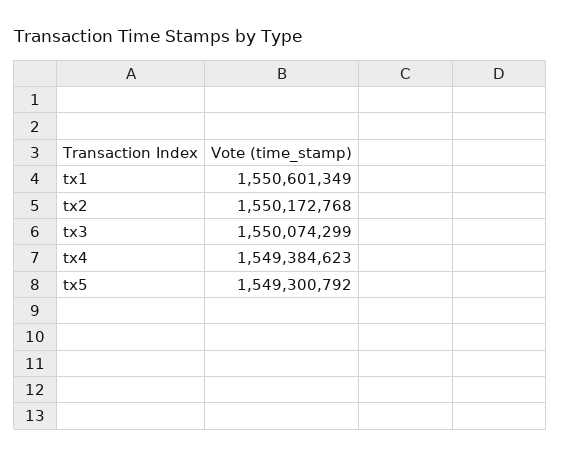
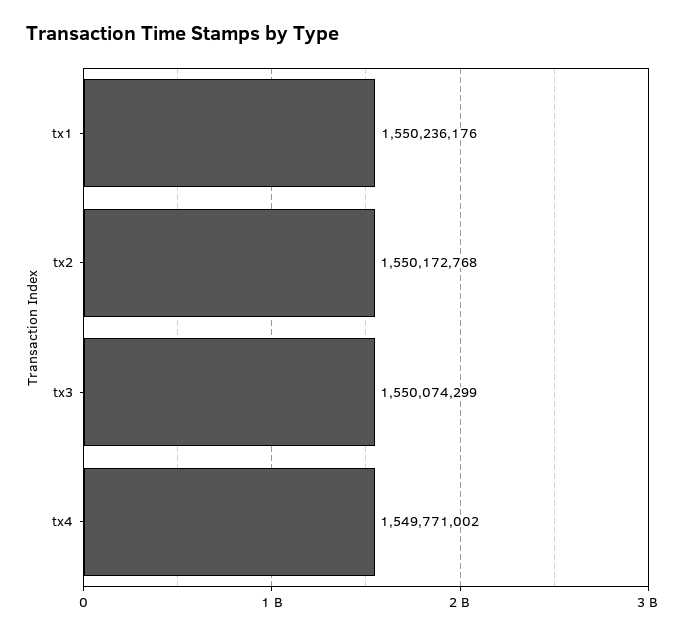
tx1: 1550601349 -> 1550236176
tx4: 1549384623 -> 1549771002
tx5: 1549300792 -> none

